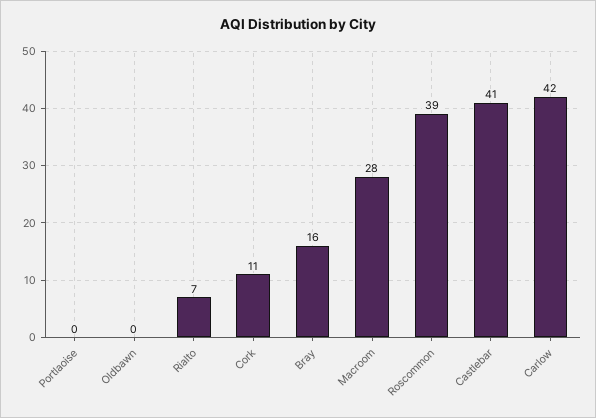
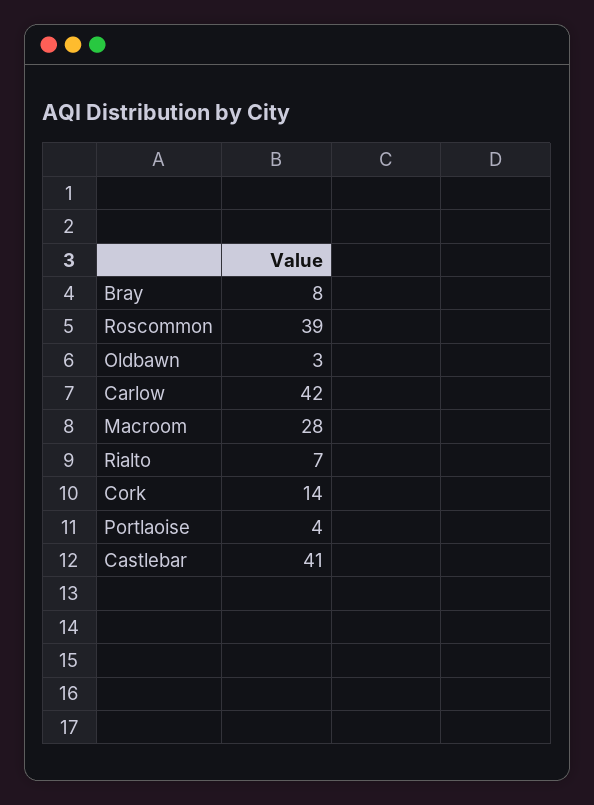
Portlaoise: 0 -> 4
Oldbawn: 0 -> 3
Cork: 11 -> 14
Bray: 16 -> 8

